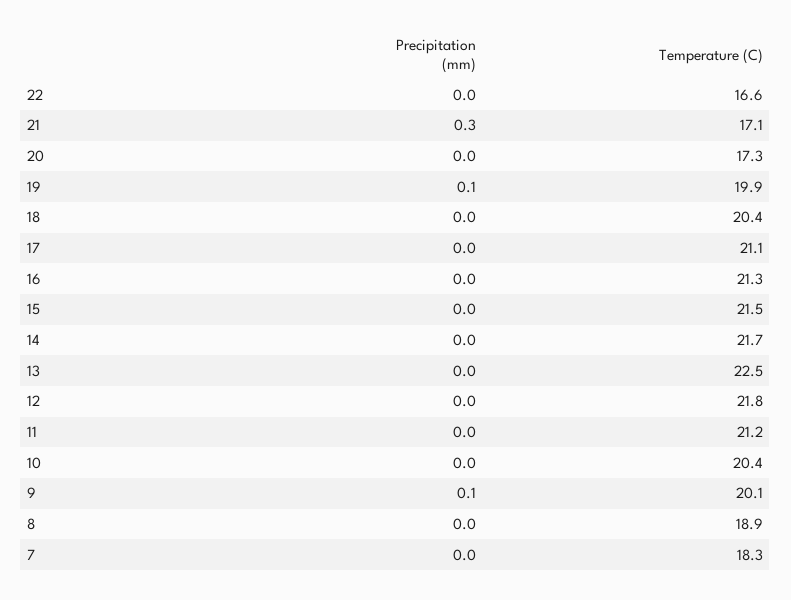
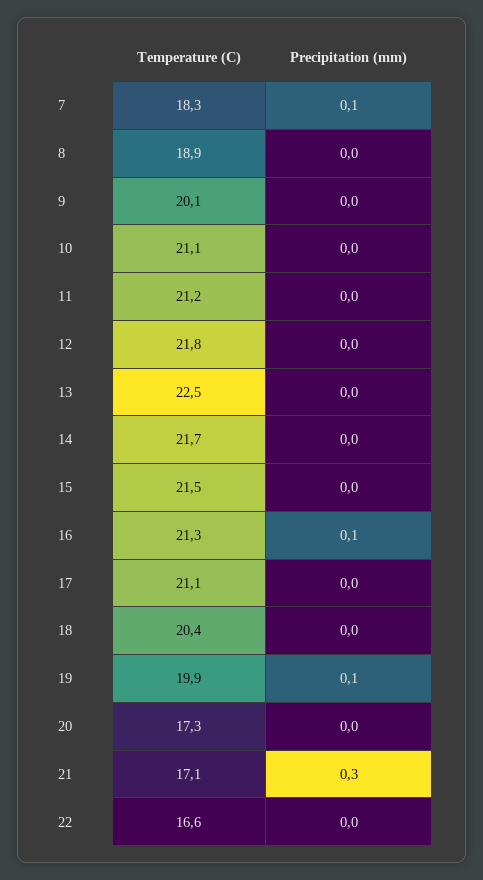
Precipitation (mm), 16: 0 -> 0.1
Temperature (C), 10: 20.4 -> 21.1
Precipitation (mm), 9: 0.1 -> 0
Precipitation (mm), 7: 0 -> 0.1

